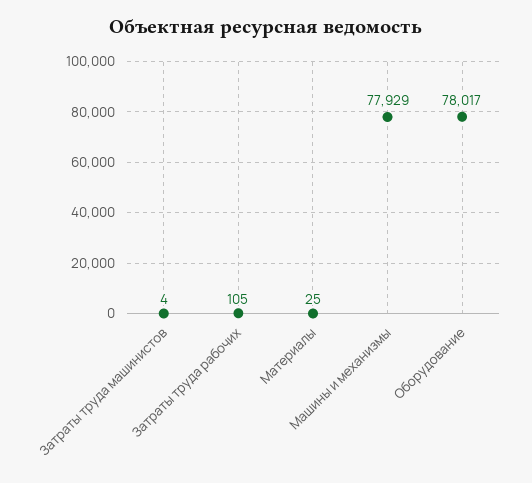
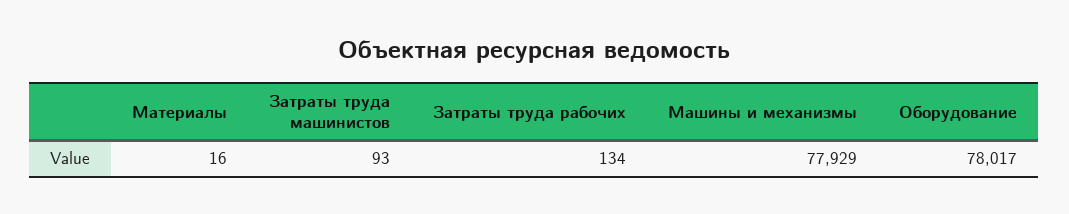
Затраты труда машинистов: 4 -> 93
Затраты труда рабочих: 105 -> 134
Материалы: 25 -> 16

